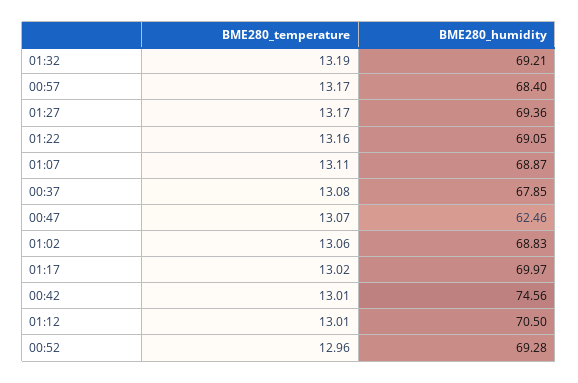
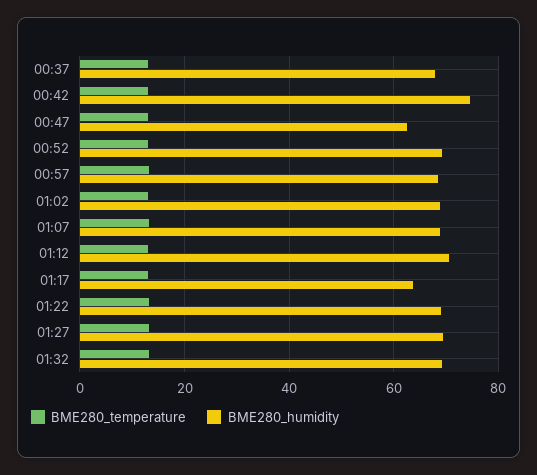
BME280_humidity, 01:17: 69.97 -> 64

